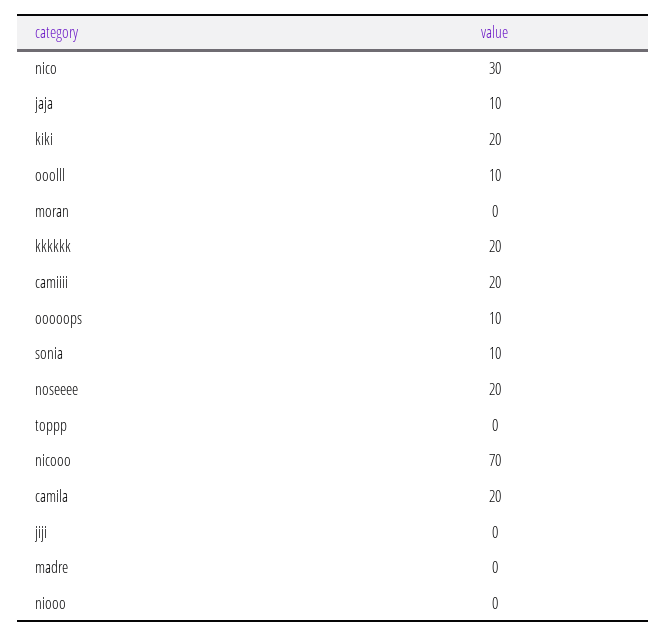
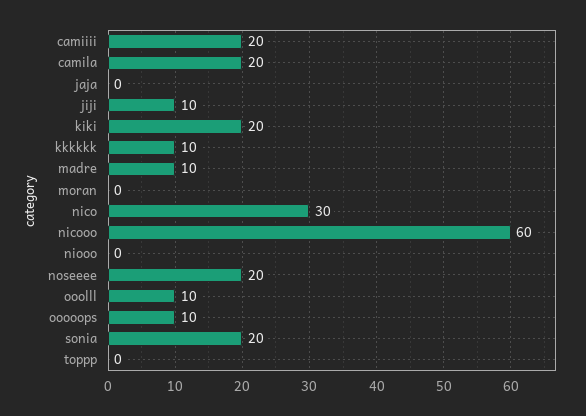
jaja: 10 -> 0
kkkkkk: 20 -> 10
sonia: 10 -> 20
nicooo: 70 -> 60
jiji: 0 -> 10
madre: 0 -> 10

